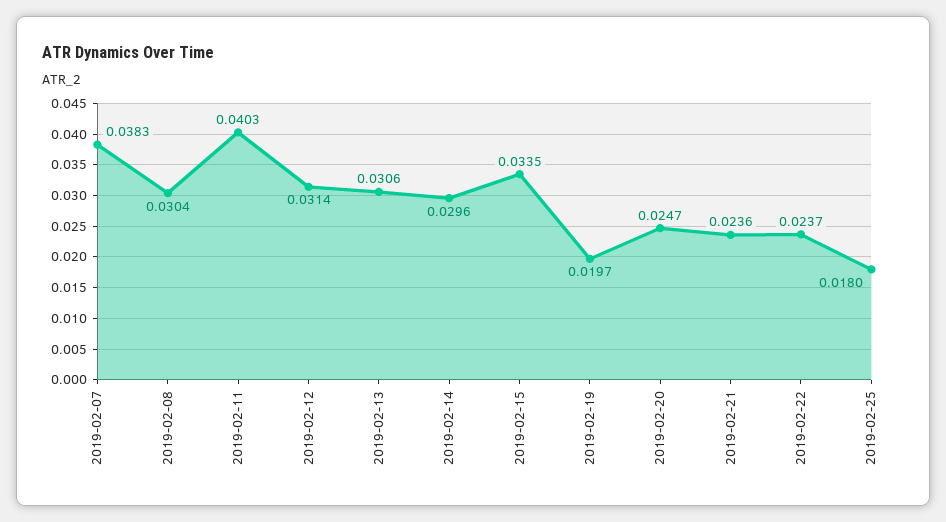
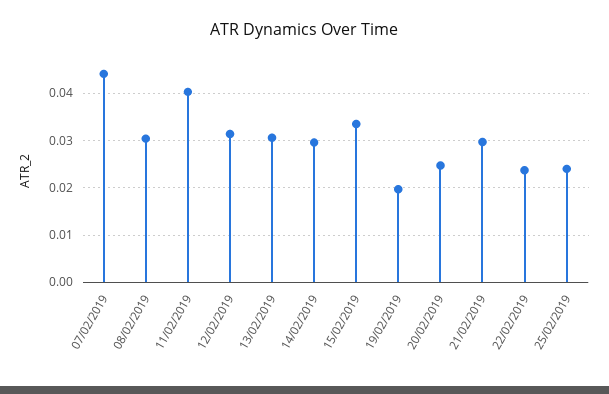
2019-02-07: 0.0383 -> 0.044
2019-02-21: 0.0236 -> 0.03
2019-02-25: 0.018 -> 0.024

